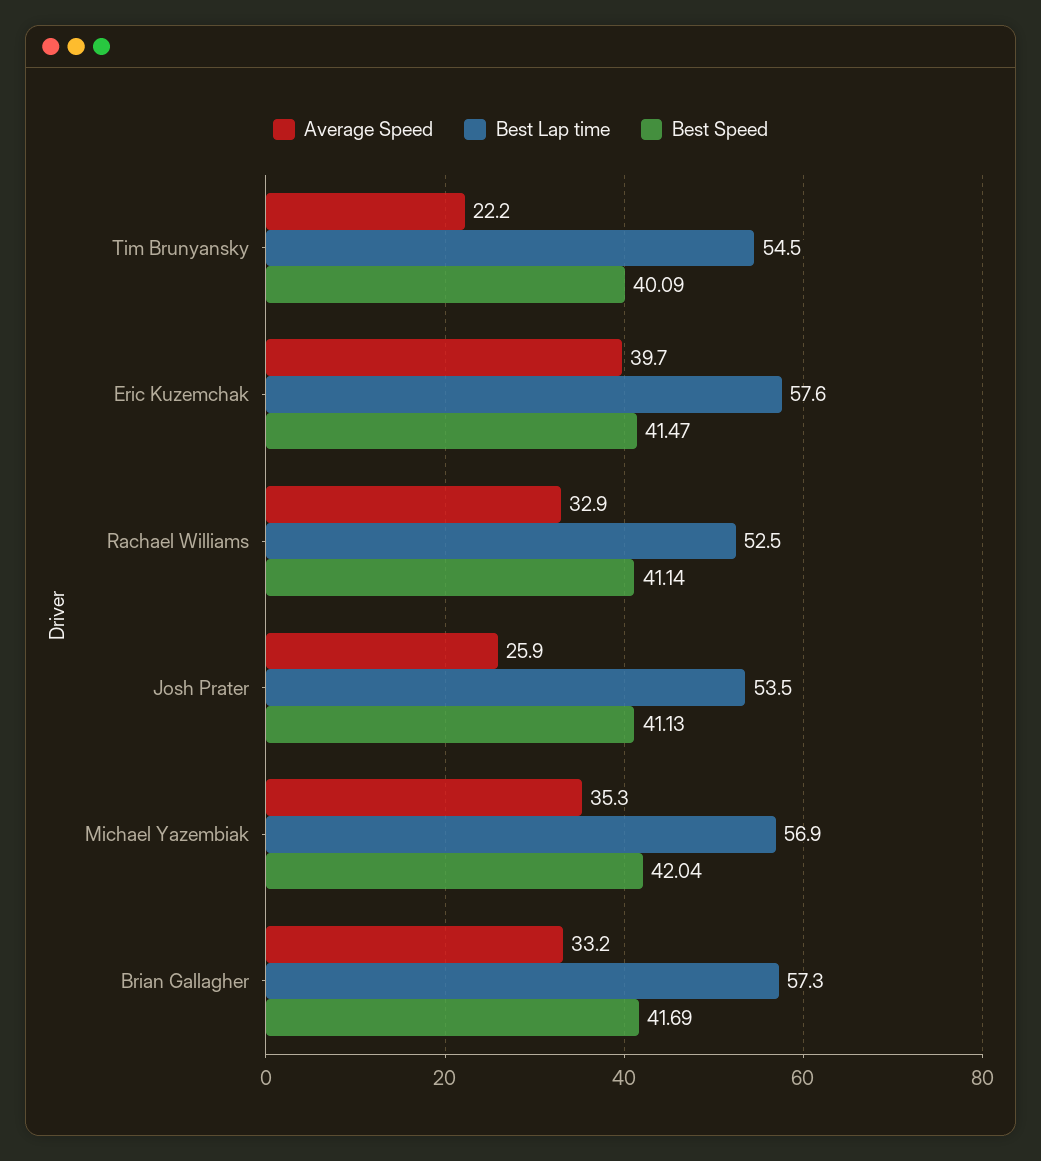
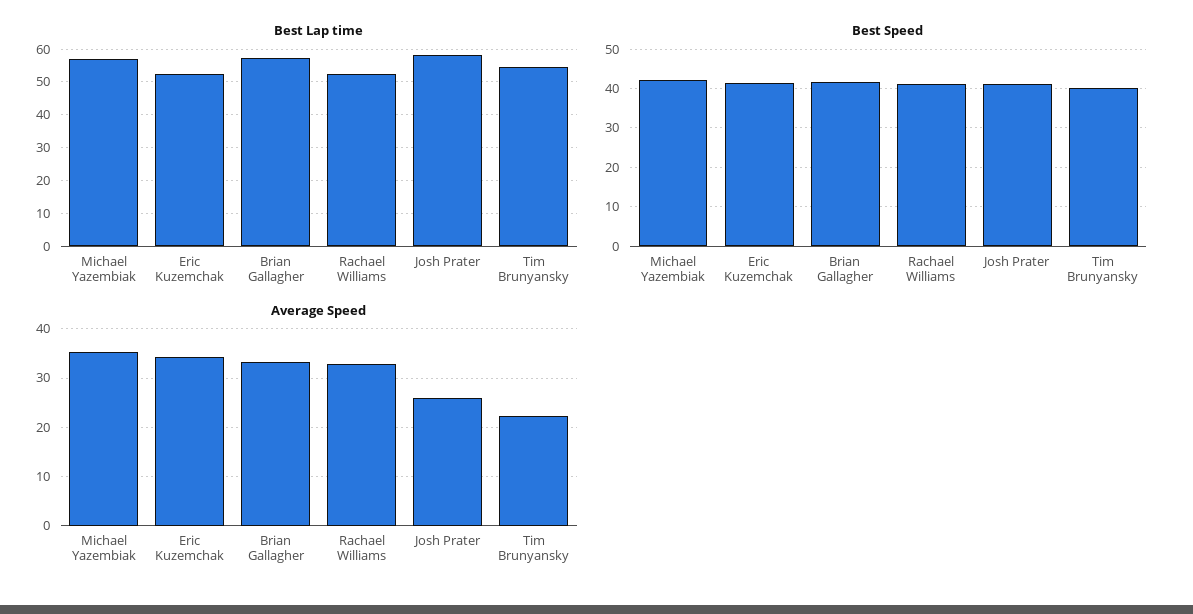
Average Speed, Eric Kuzemchak: 39.7 -> 34
Best Lap time, Eric Kuzemchak: 57.6 -> 52
Best Lap time, Josh Prater: 53.5 -> 58

